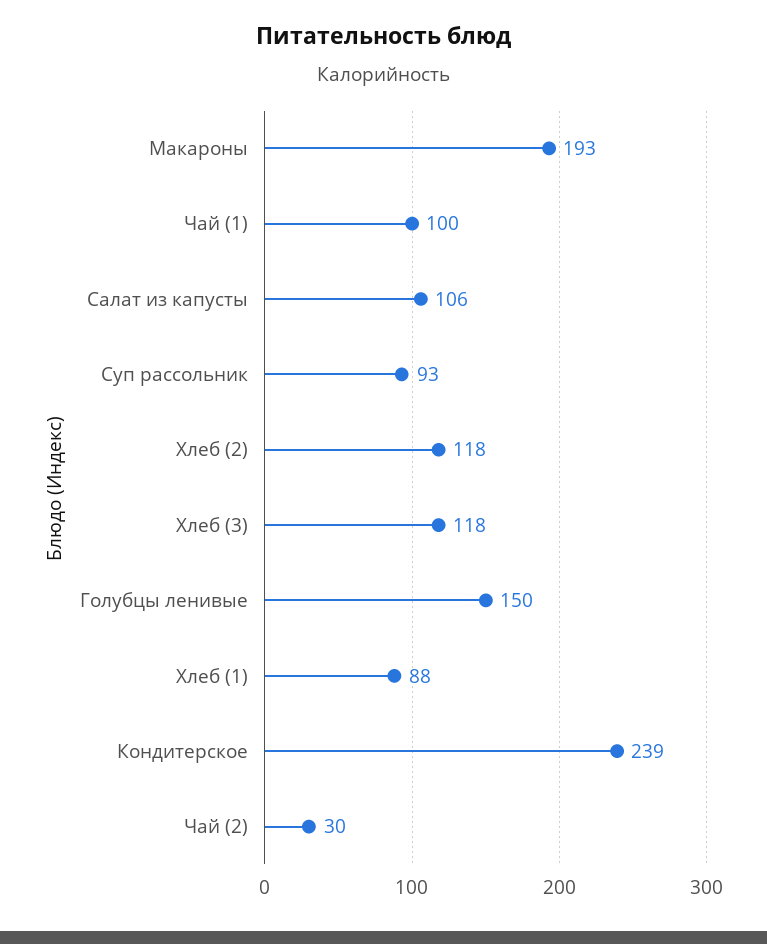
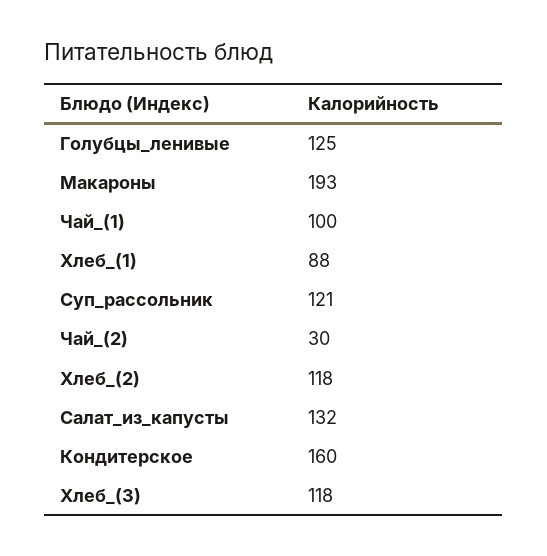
Салат из капусты: 106 -> 132
Суп рассольник: 93 -> 121
Голубцы ленивые: 150 -> 125
Кондитерское: 239 -> 160

